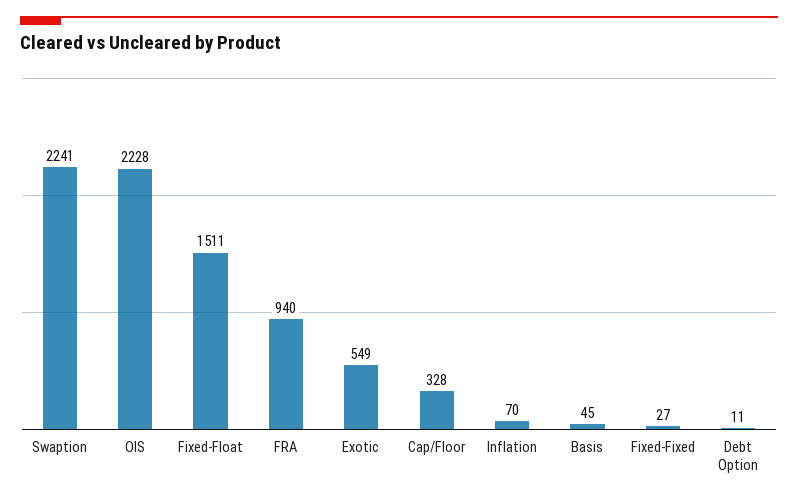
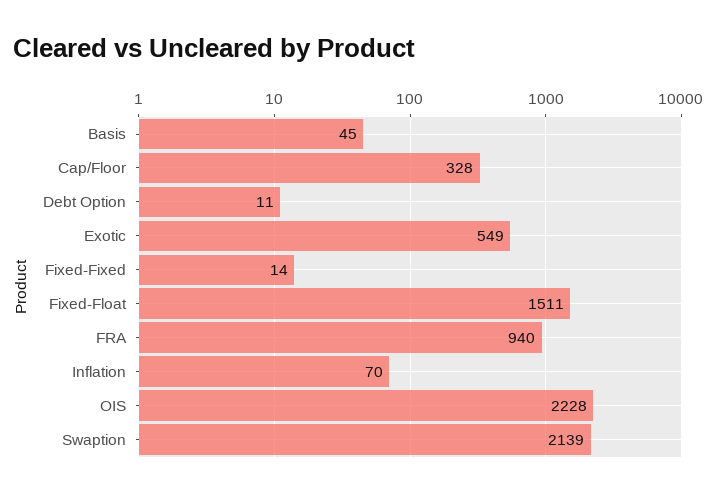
Swaption: 2241 -> 2139
Fixed-Fixed: 27 -> 14

